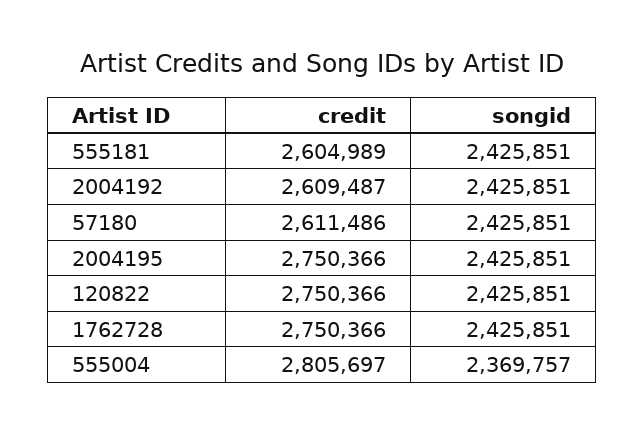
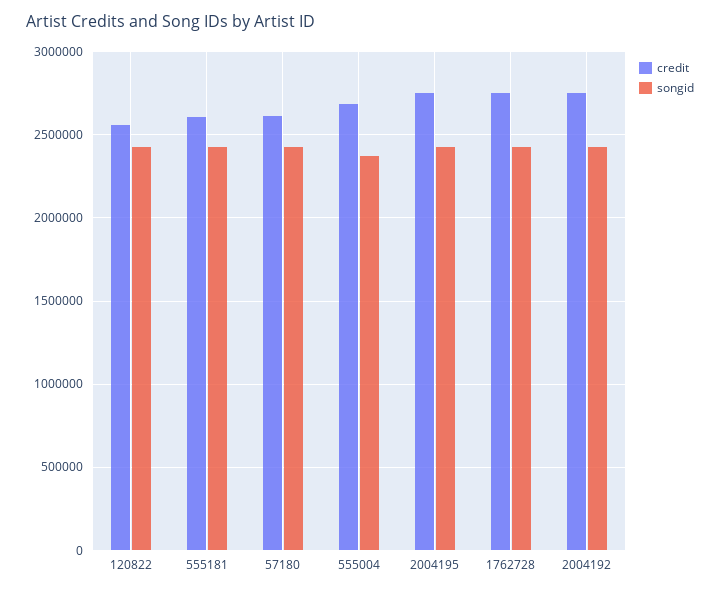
credit, 2004192: 2609487 -> 2750000
credit, 120822: 2750366 -> 2550000
credit, 555004: 2805697 -> 2700000

